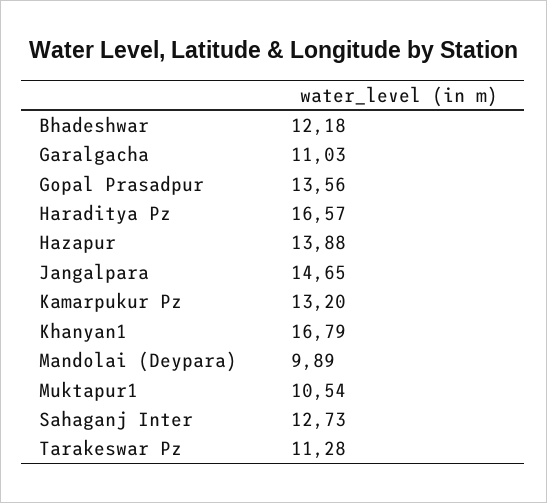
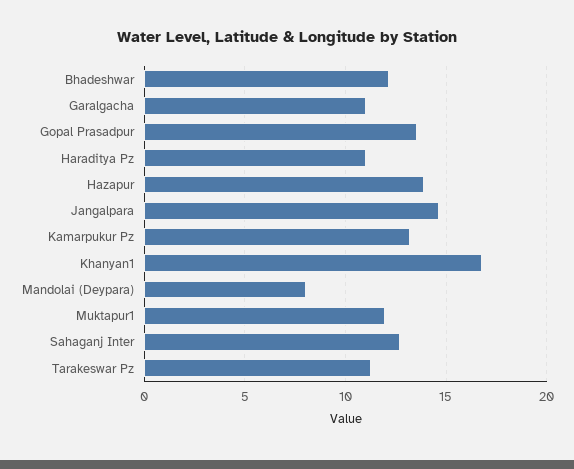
Haraditya Pz: 16.57 -> 11
Mandolai (Deypara): 9.89 -> 8
Muktapur1: 10.54 -> 12

